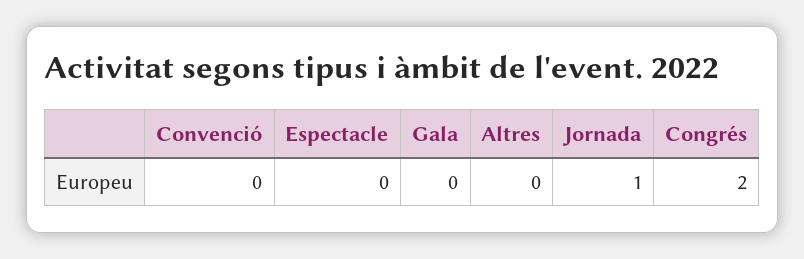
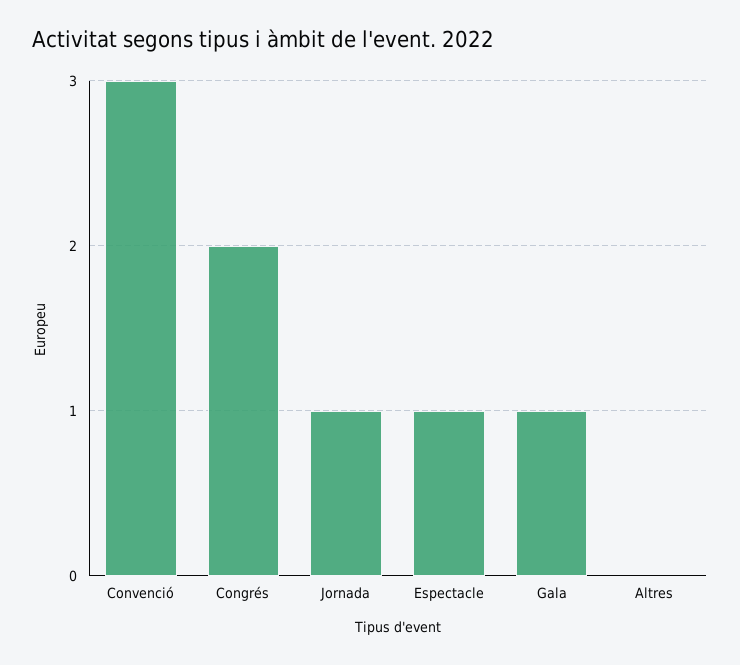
Convenció: 0 -> 3
Espectacle: 0 -> 1
Gala: 0 -> 1

